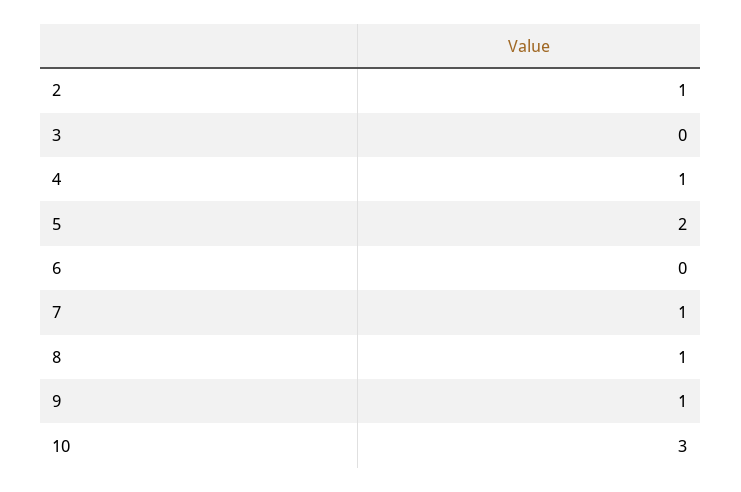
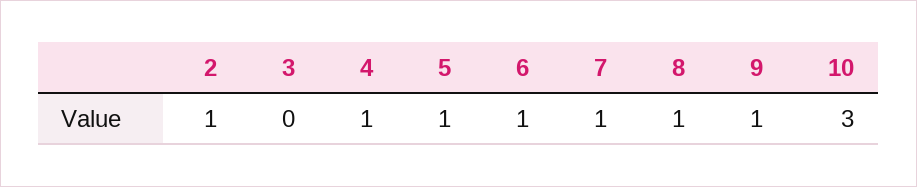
5: 2 -> 1
6: 0 -> 1

